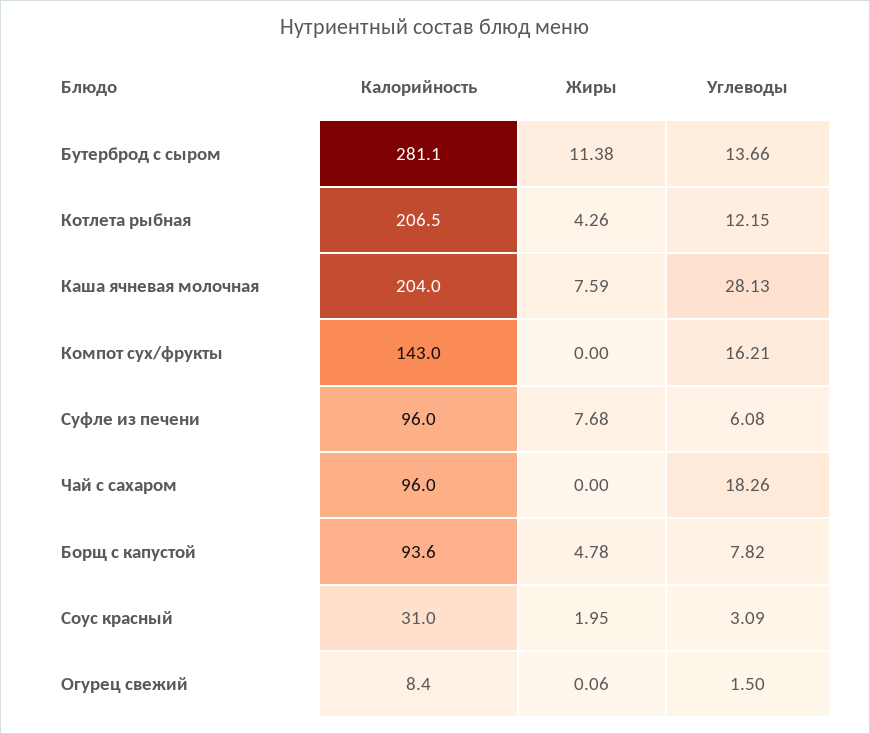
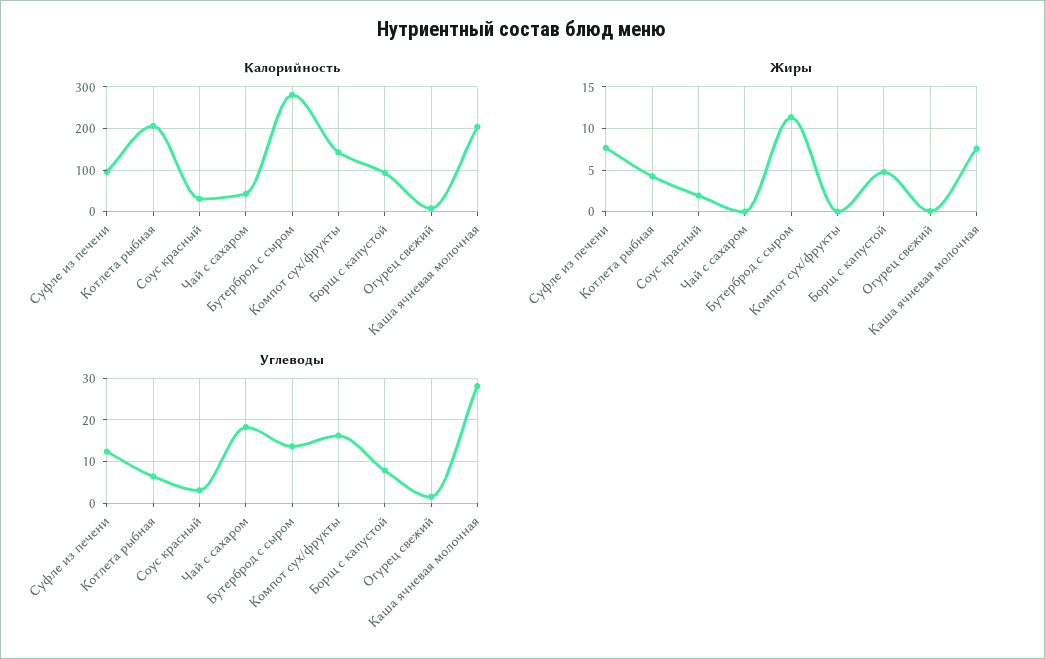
Углеводы, Котлета рыбная: 12.15 -> 6
Углеводы, Суфле из печени: 6.08 -> 12
Калорийность, Чай с сахаром: 96 -> 40

